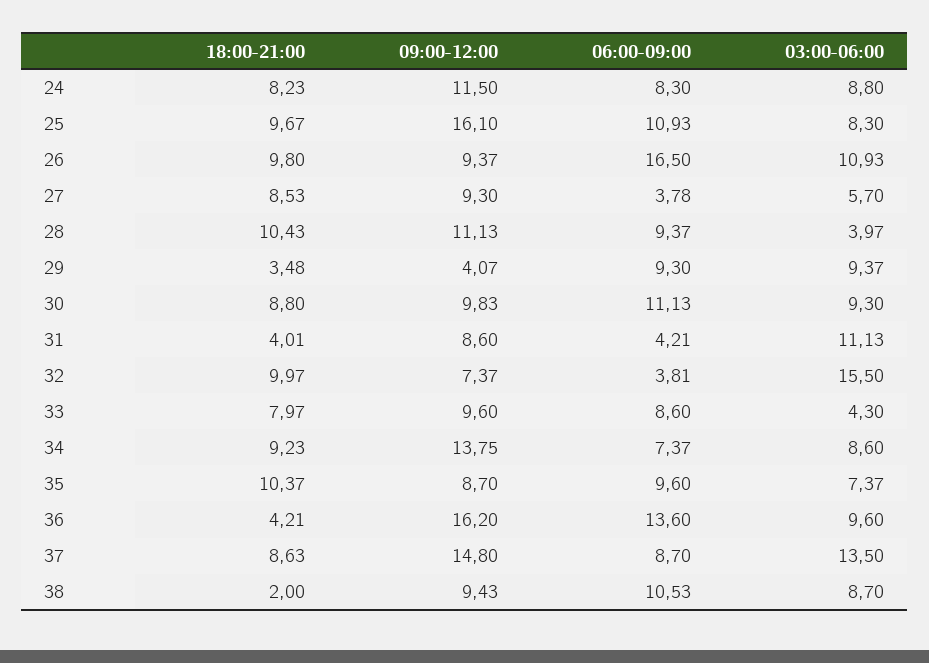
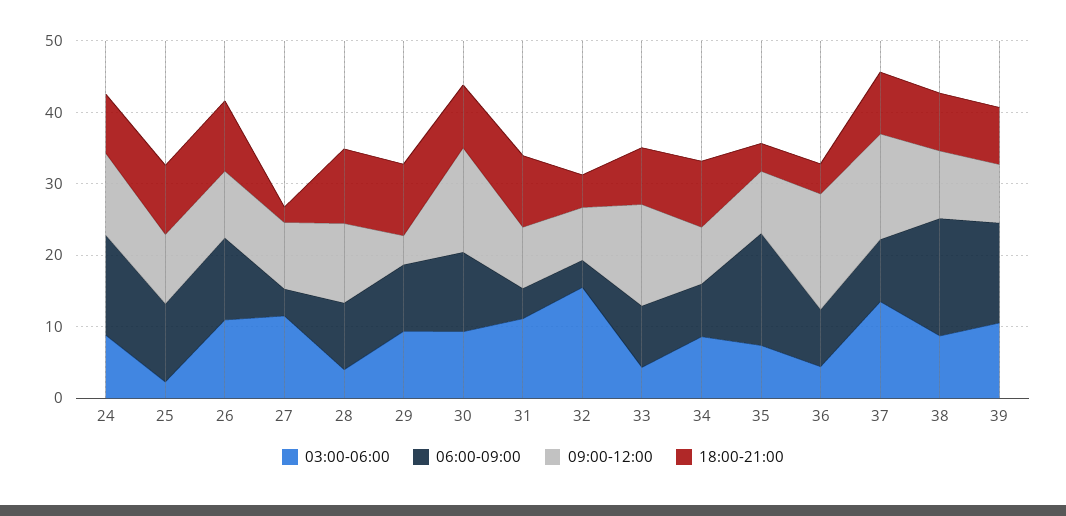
06:00-09:00, 24: 8.3 -> 14
09:00-12:00, 25: 16.1 -> 10
03:00-06:00, 25: 8.3 -> 2
06:00-09:00, 26: 16.5 -> 12
18:00-21:00, 27: 8.53 -> 2
03:00-06:00, 27: 5.7 -> 12
18:00-21:00, 29: 3.48 -> 10
09:00-12:00, 30: 9.83 -> 14
18:00-21:00, 31: 4.01 -> 10
18:00-21:00, 32: 9.97 -> 4
09:00-12:00, 33: 9.6 -> 14
09:00-12:00, 34: 13.75 -> 8
18:00-21:00, 35: 10.37 -> 4
06:00-09:00, 35: 9.6 -> 16
06:00-09:00, 36: 13.6 -> 8
03:00-06:00, 36: 9.6 -> 4
18:00-21:00, 38: 2 -> 8
06:00-09:00, 38: 10.53 -> 16
03:00-06:00, 39: none -> 10
06:00-09:00, 39: none -> 14
09:00-12:00, 39: none -> 8
18:00-21:00, 39: none -> 8

